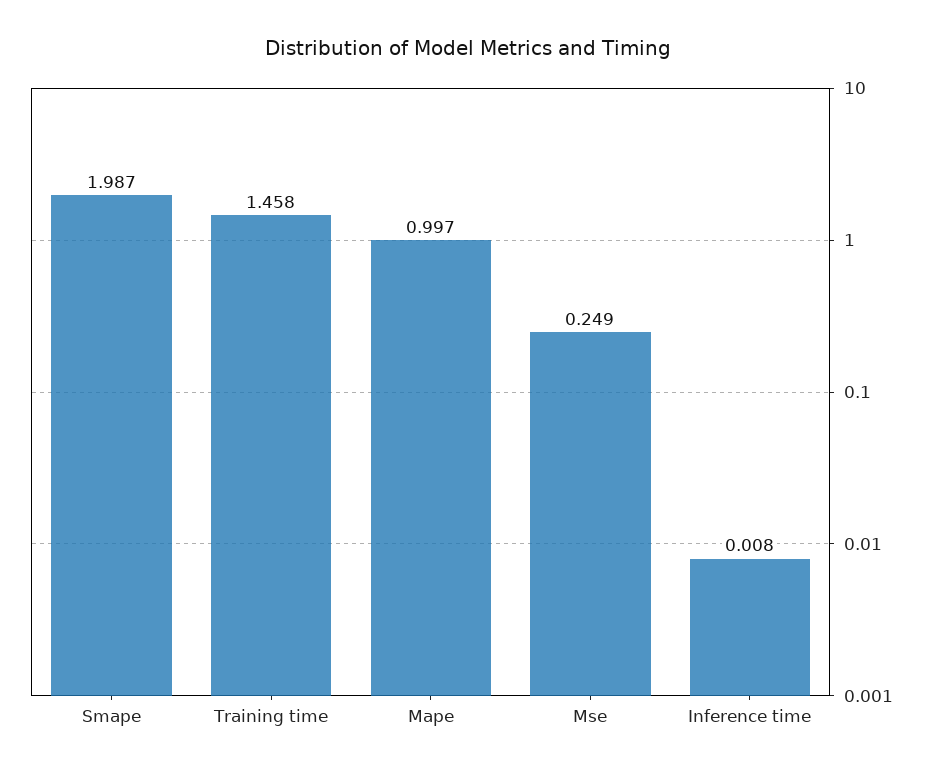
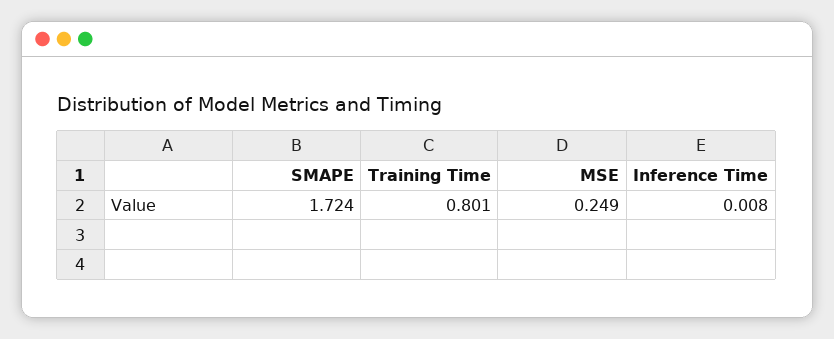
Smape: 1.987 -> 1.724
Training time: 1.458 -> 0.801
Mape: 0.997 -> none

